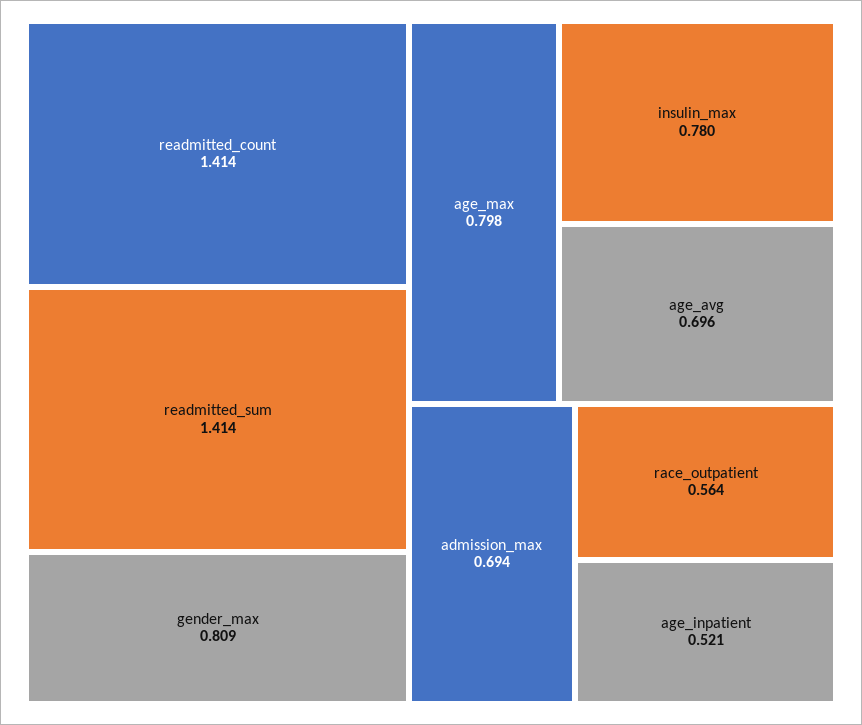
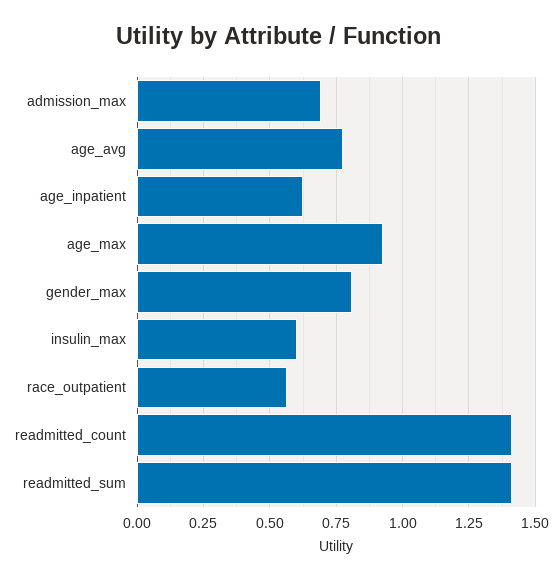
age_max: 0.798 -> 0.925
insulin_max: 0.78 -> 0.6
age_avg: 0.696 -> 0.775
age_inpatient: 0.521 -> 0.625

